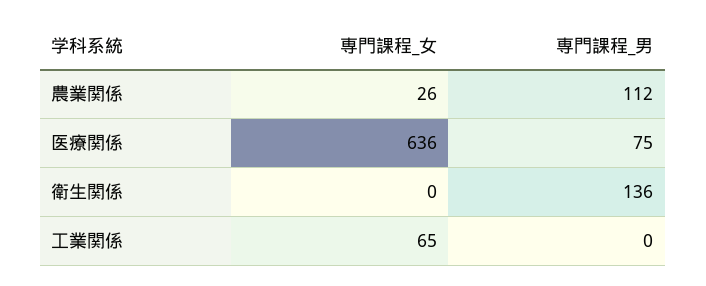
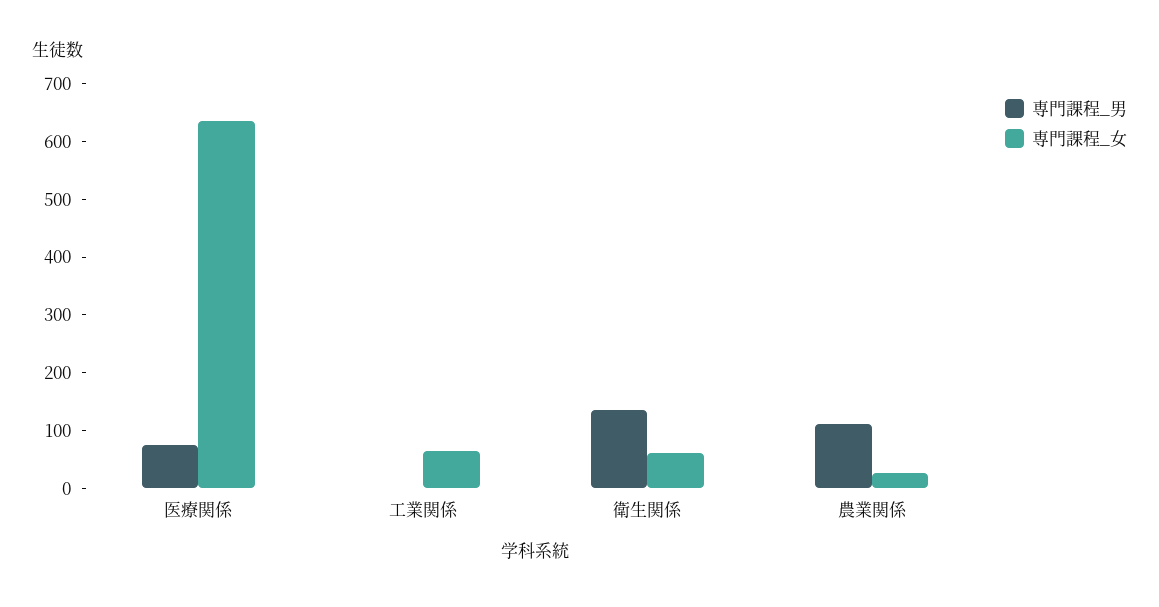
専門課程_女, 衛生関係: 0 -> 60

